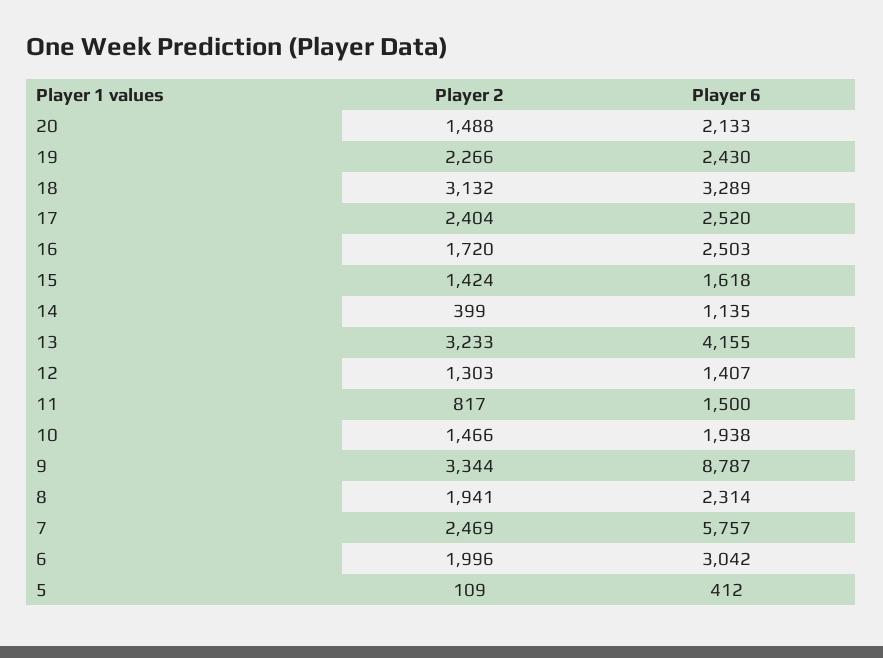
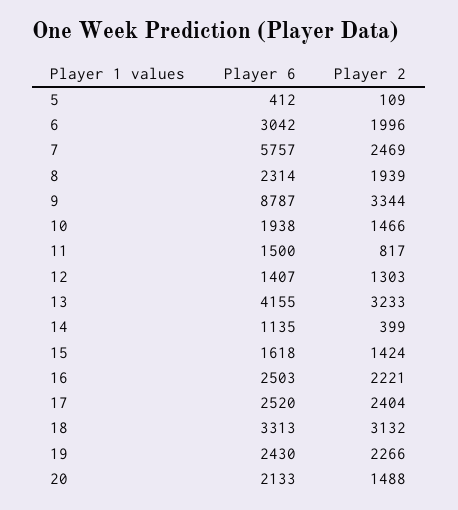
Player 6, 18: 3289 -> 3313
Player 2, 16: 1720 -> 2221
Player 2, 8: 1941 -> 1939

